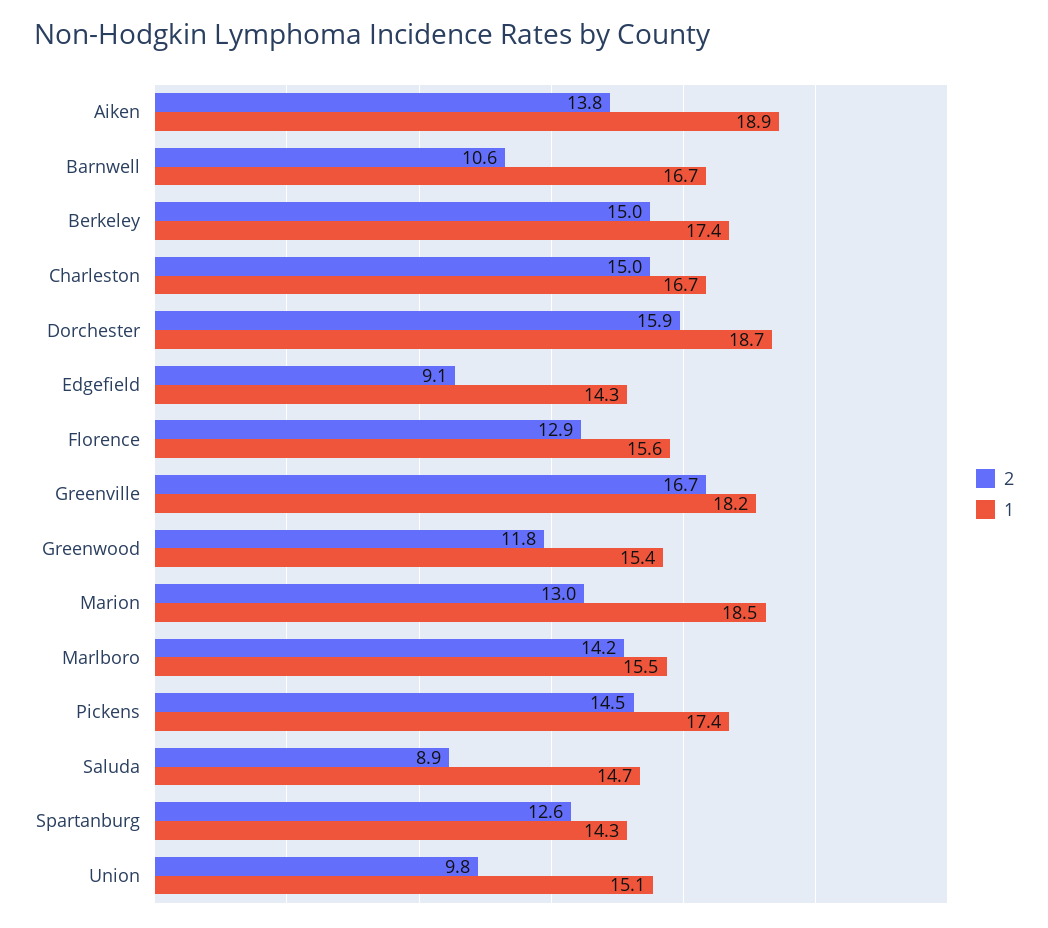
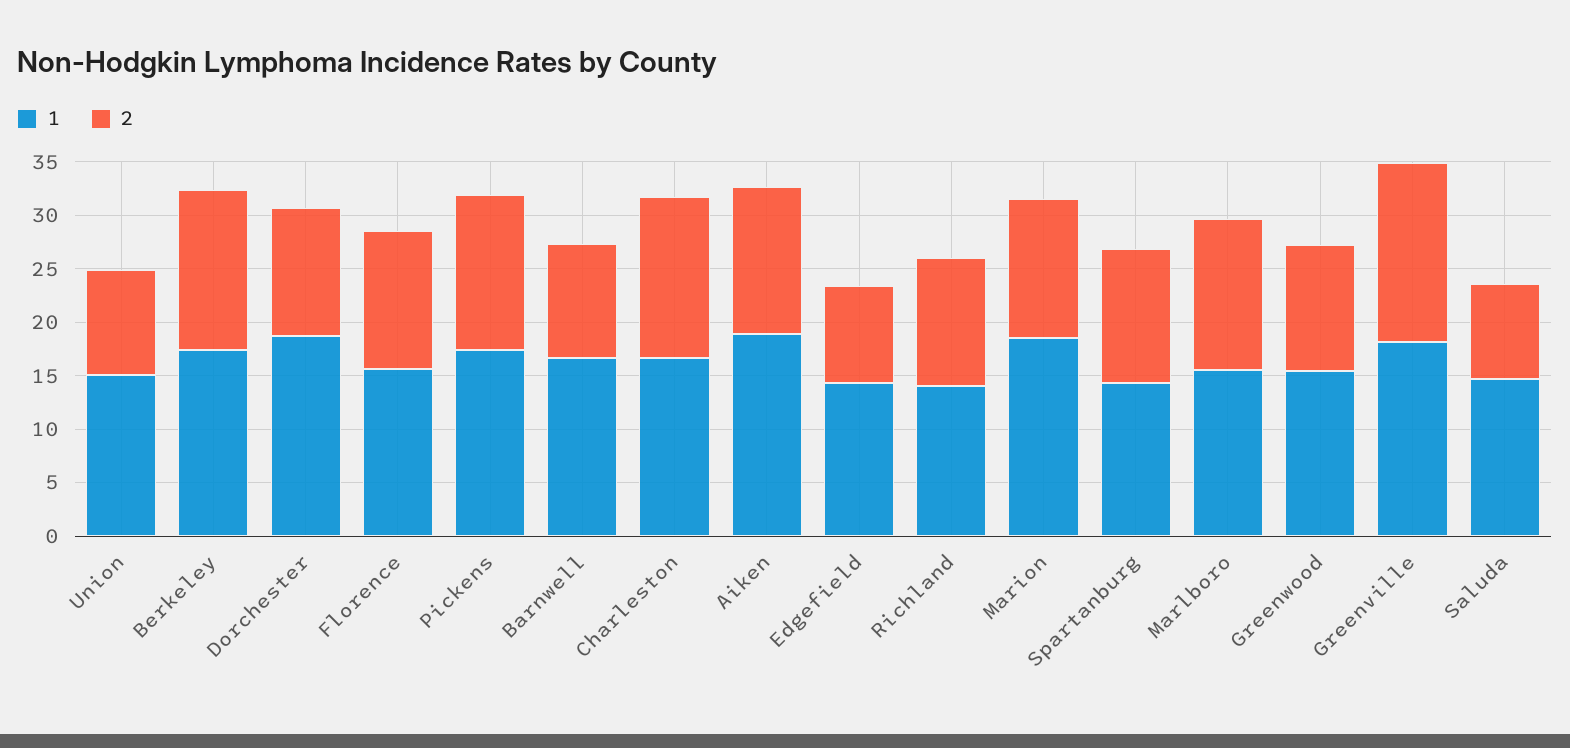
2, Dorchester: 15.9 -> 12
1, Richland: none -> 14
2, Richland: none -> 12

